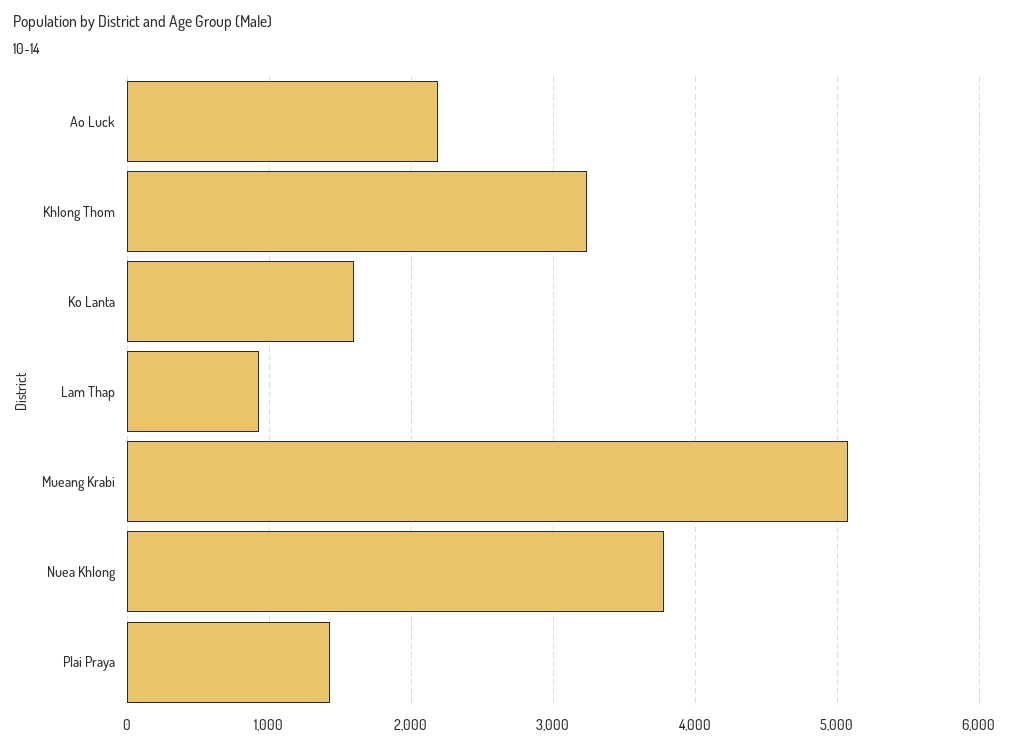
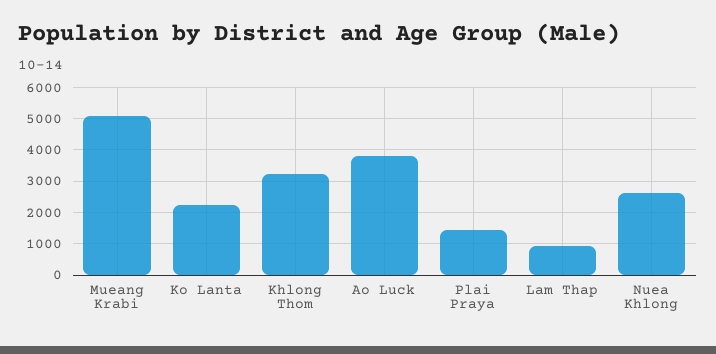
Ao Luck: 2200 -> 3800
Ko Lanta: 1600 -> 2200
Nuea Khlong: 3800 -> 2600

